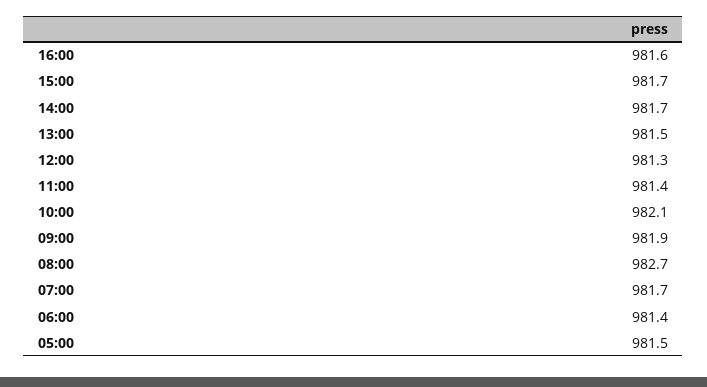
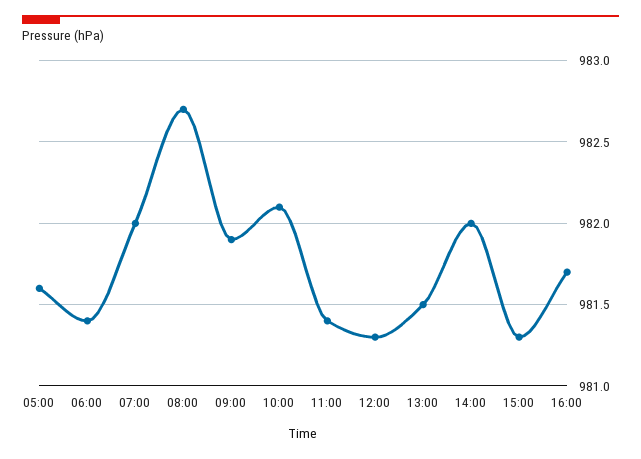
16:00: 981.6 -> 981.7
15:00: 981.7 -> 981.3
14:00: 981.7 -> 982
07:00: 981.7 -> 982
05:00: 981.5 -> 981.6

